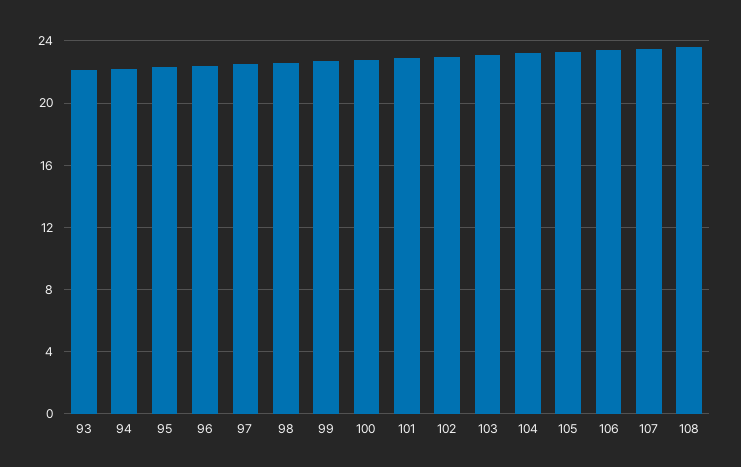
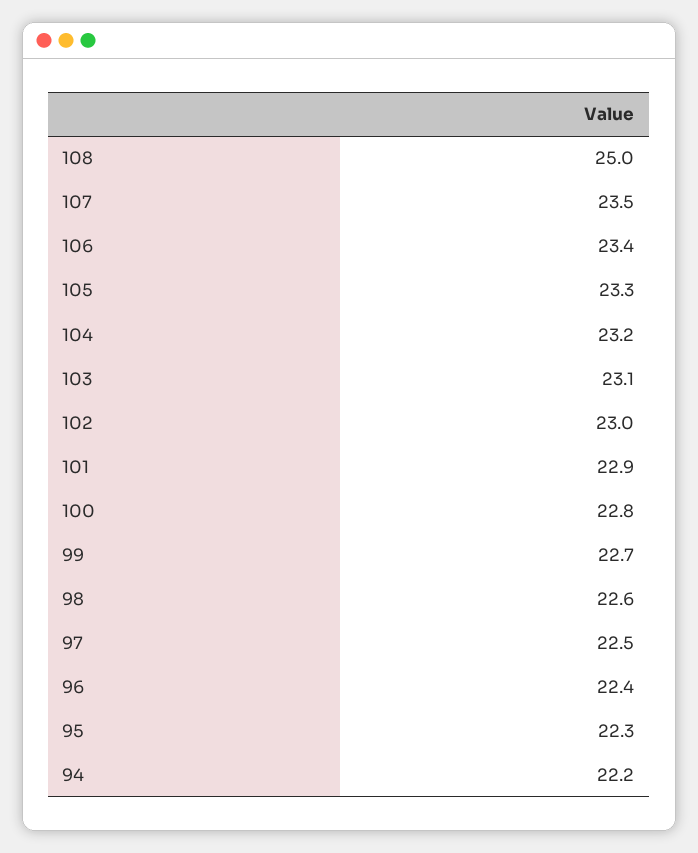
93: 22 -> none
108: 23.5 -> 25

